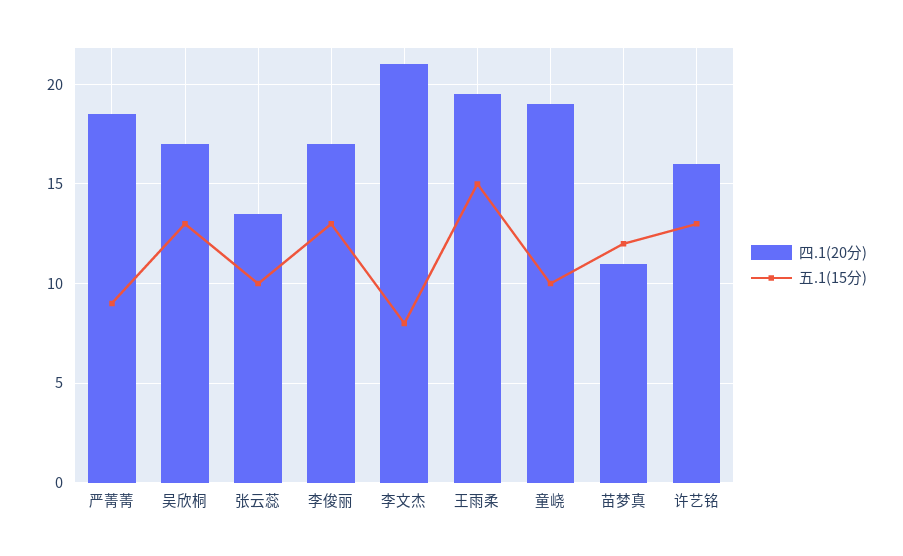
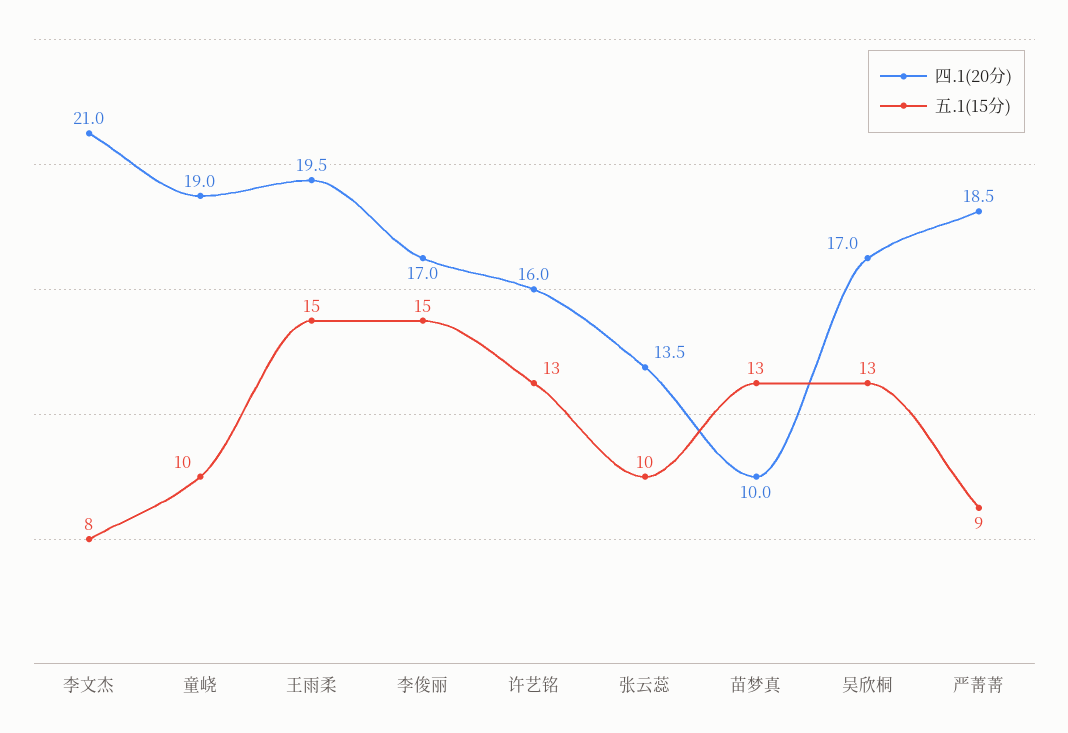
五.1(15分), 李俊丽: 13 -> 15
四.1(20分), 苗梦真: 11 -> 10
五.1(15分), 苗梦真: 12 -> 13

